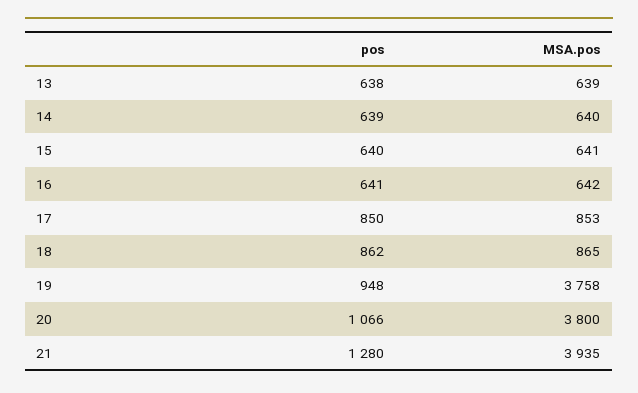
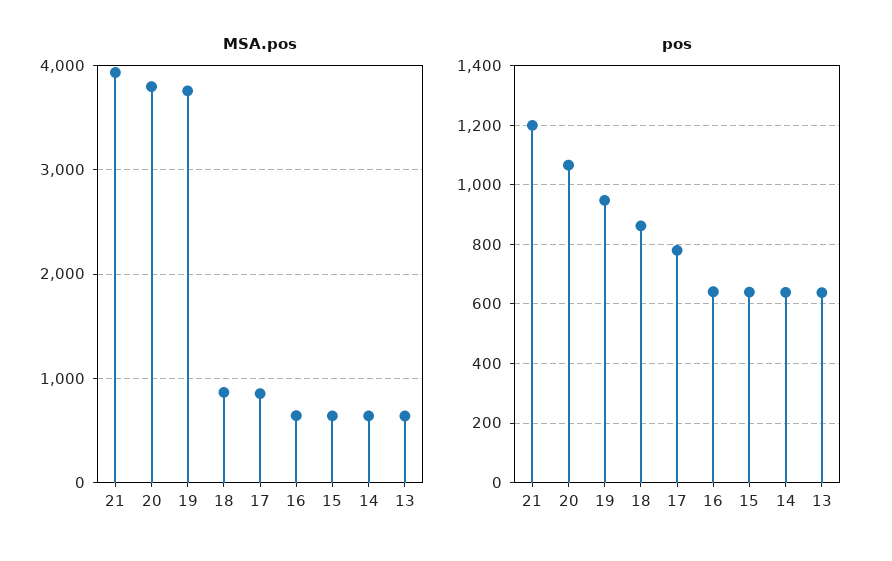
pos, 17: 850 -> 775
pos, 21: 1280 -> 1200

